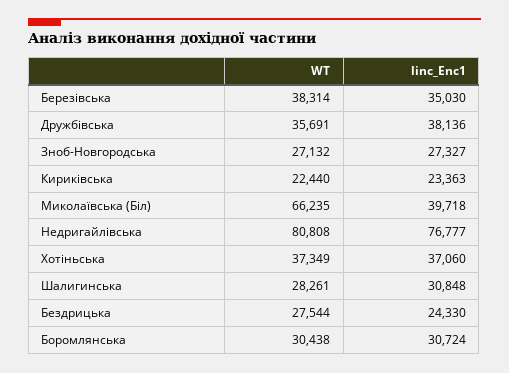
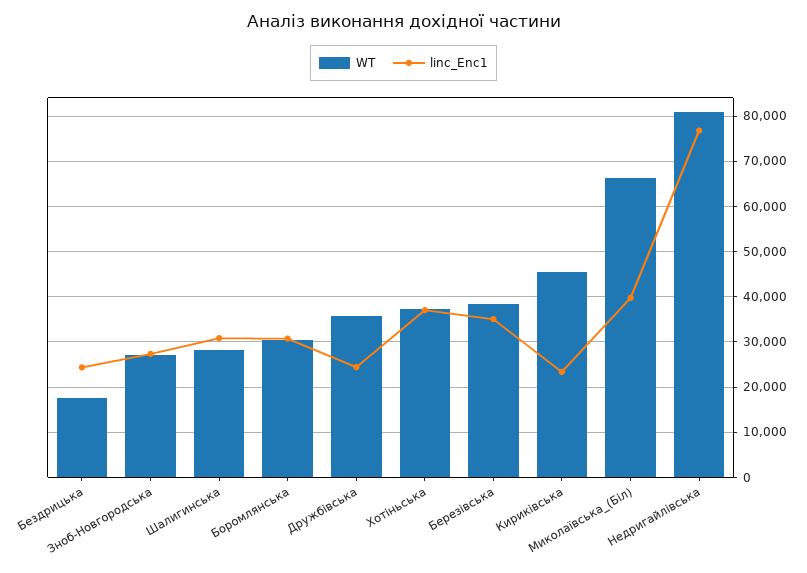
linc_Enc1, Дружбівська: 38136 -> 24000
WT, Кириківська: 22440 -> 46000
WT, Бездрицька: 27544 -> 18000

